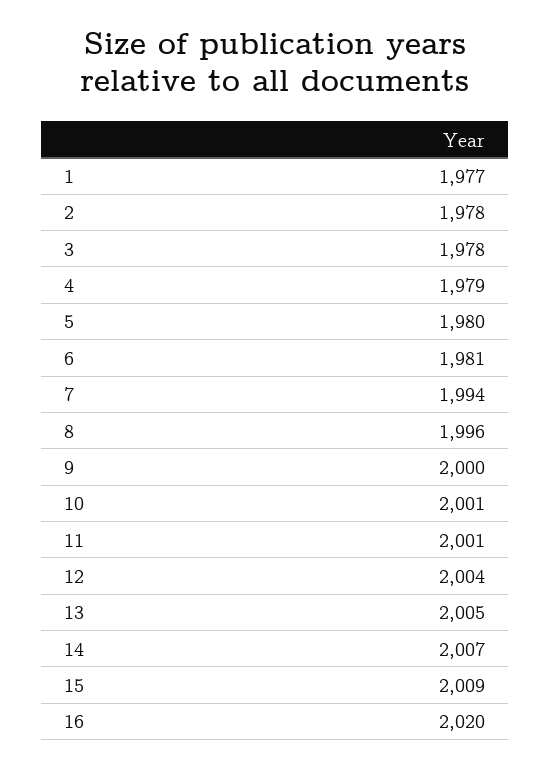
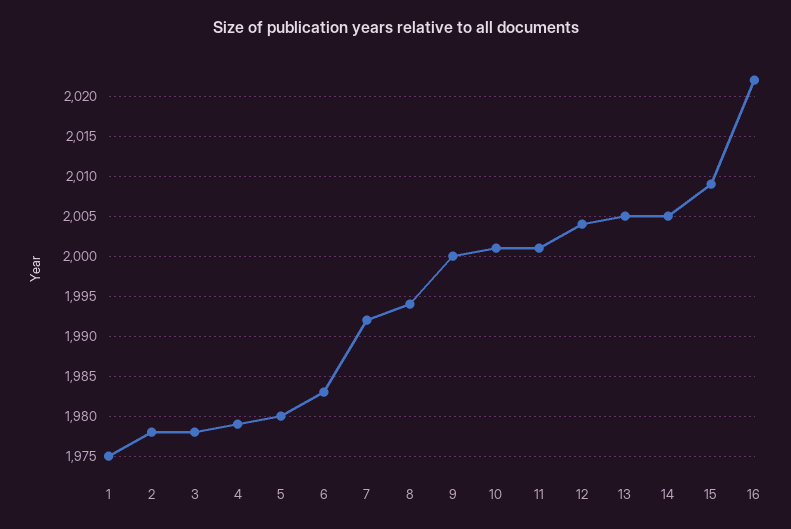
1: 1977 -> 1975
6: 1981 -> 1983
7: 1994 -> 1992
8: 1996 -> 1994
14: 2007 -> 2005
16: 2020 -> 2022

